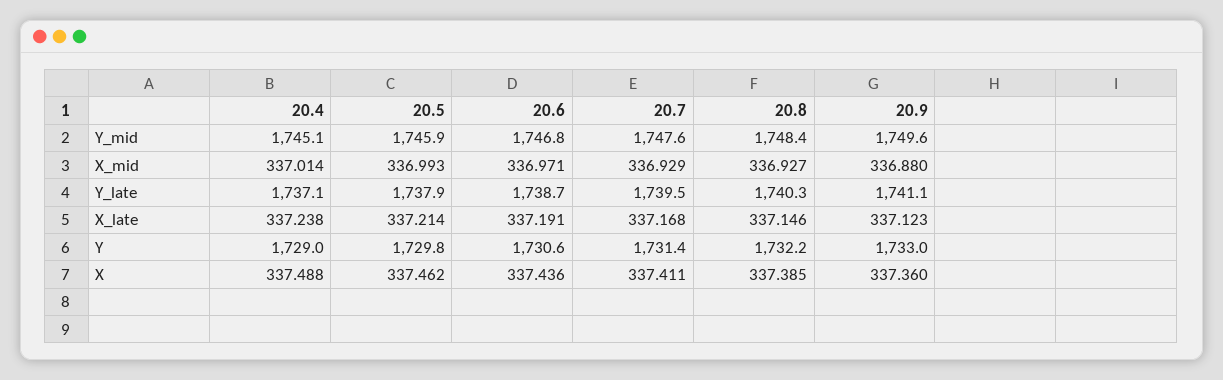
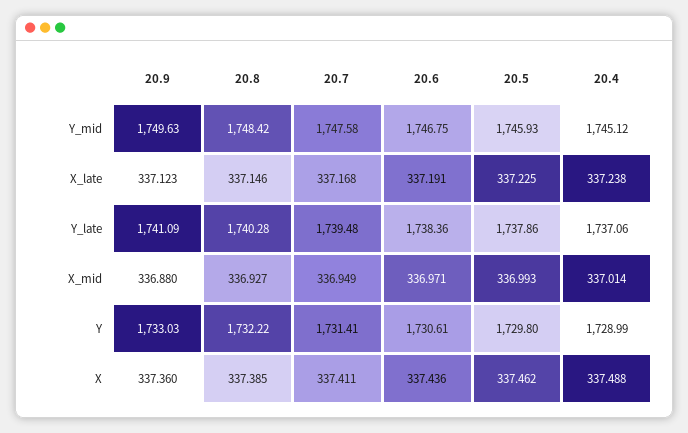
20.7, X_mid: 336.929 -> 336.949
20.6, Y_late: 1738.7 -> 1738.36
20.5, X_late: 337.214 -> 337.225

